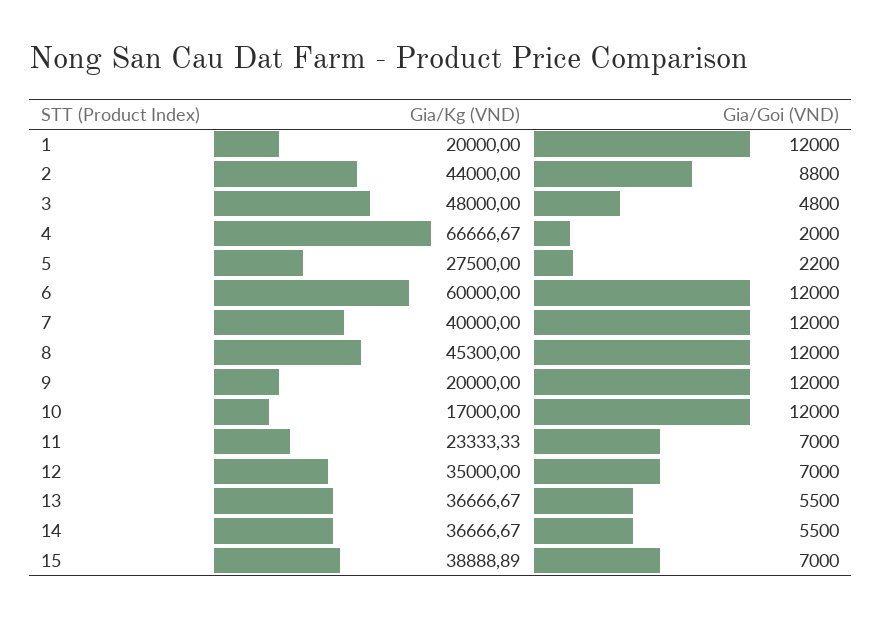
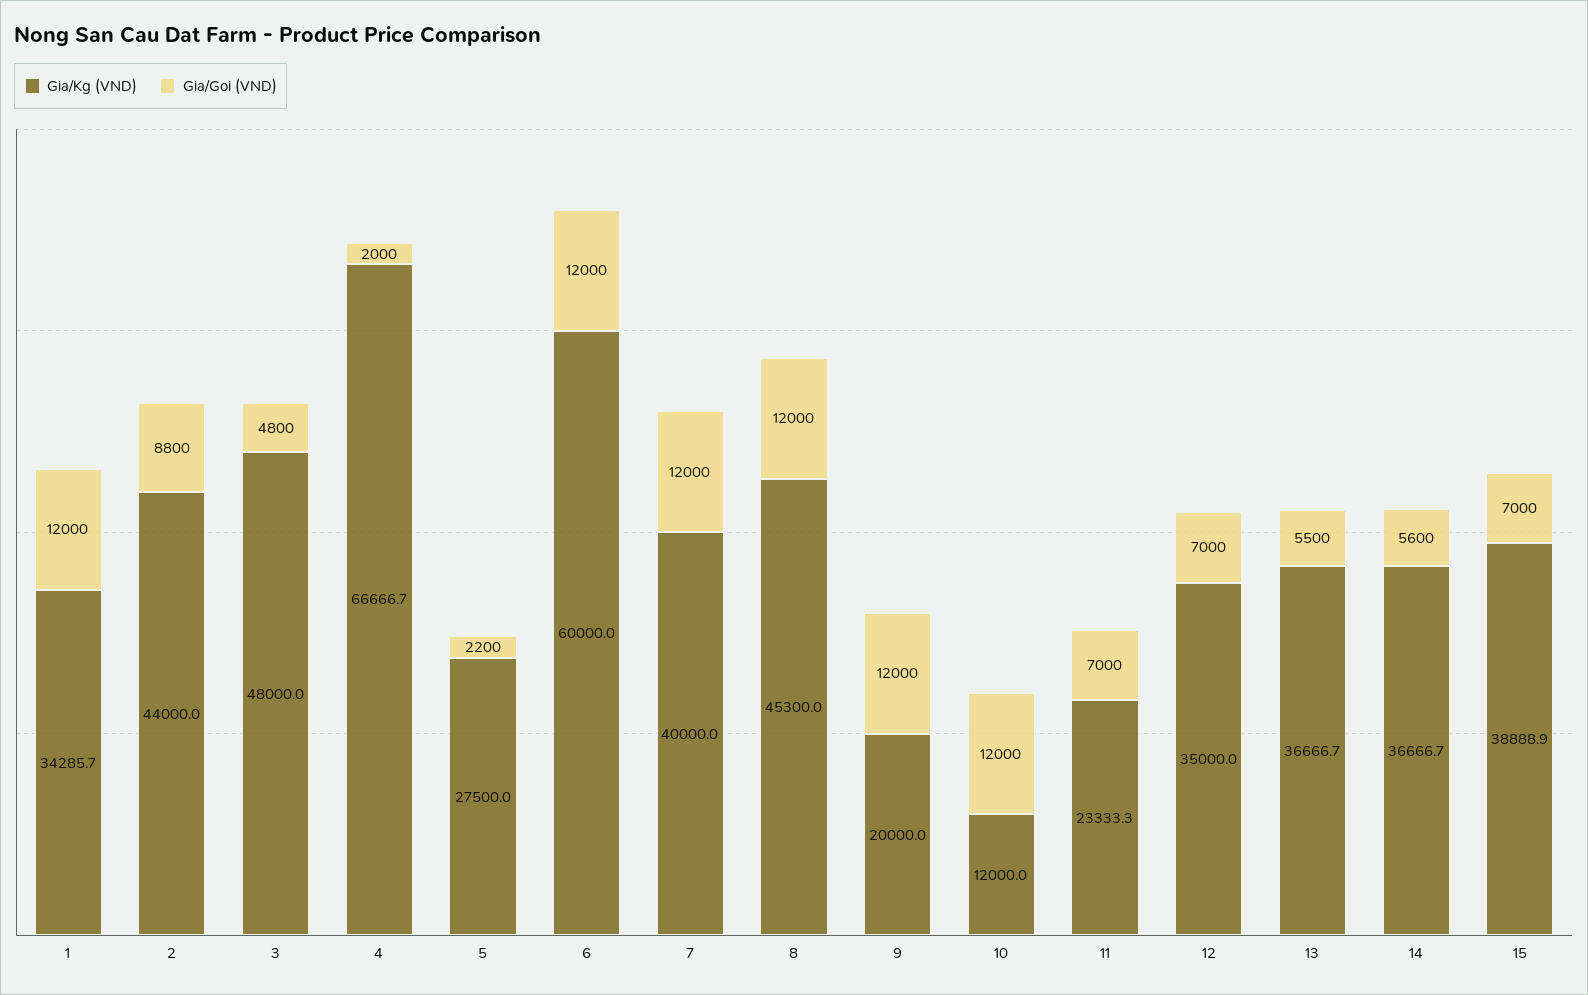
Gia/Kg (VND), 1: 20000 -> 34285.7
Gia/Kg (VND), 10: 17000 -> 12000
Gia/Goi (VND), 14: 5500 -> 5600

